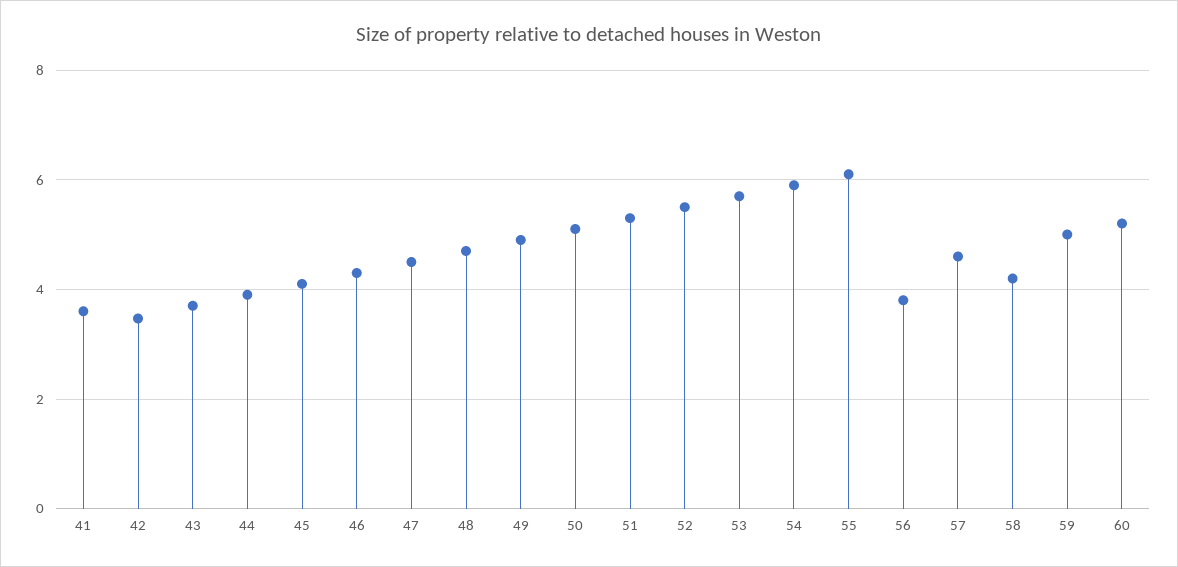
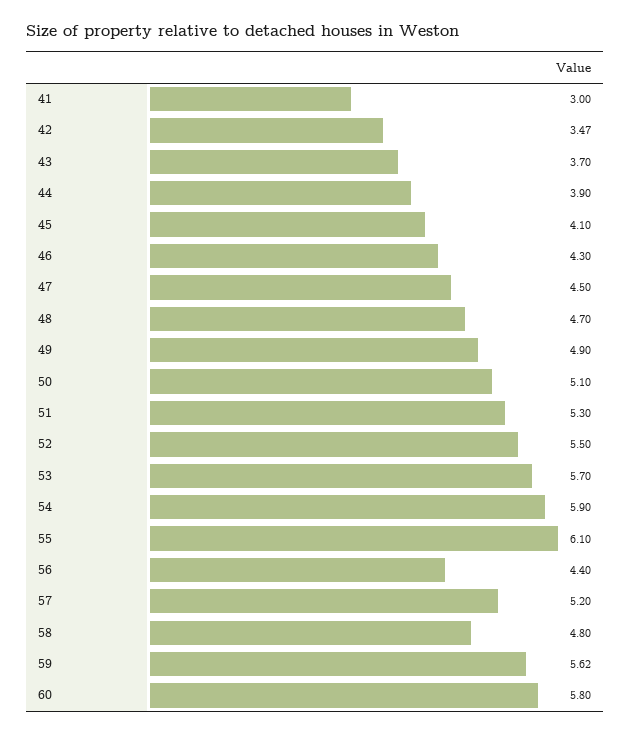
41: 3.6 -> 3
56: 3.8 -> 4.4
57: 4.6 -> 5.2
58: 4.2 -> 4.8
59: 5 -> 5.62
60: 5.2 -> 5.8

